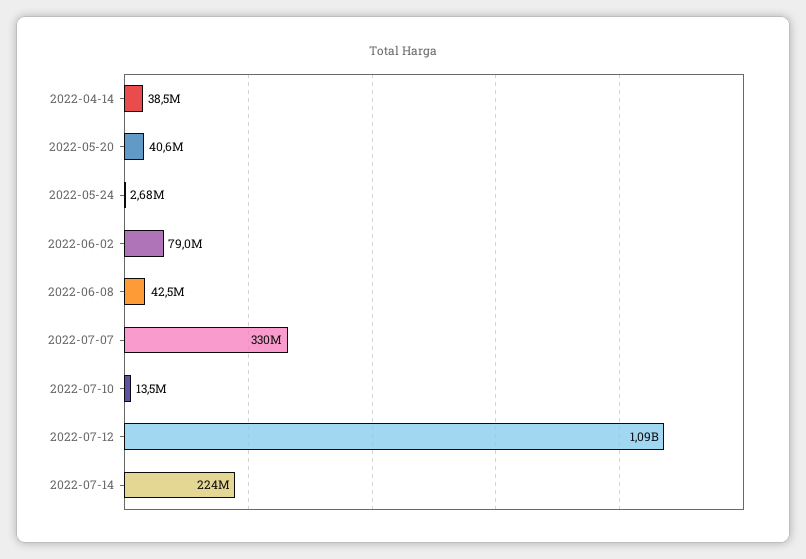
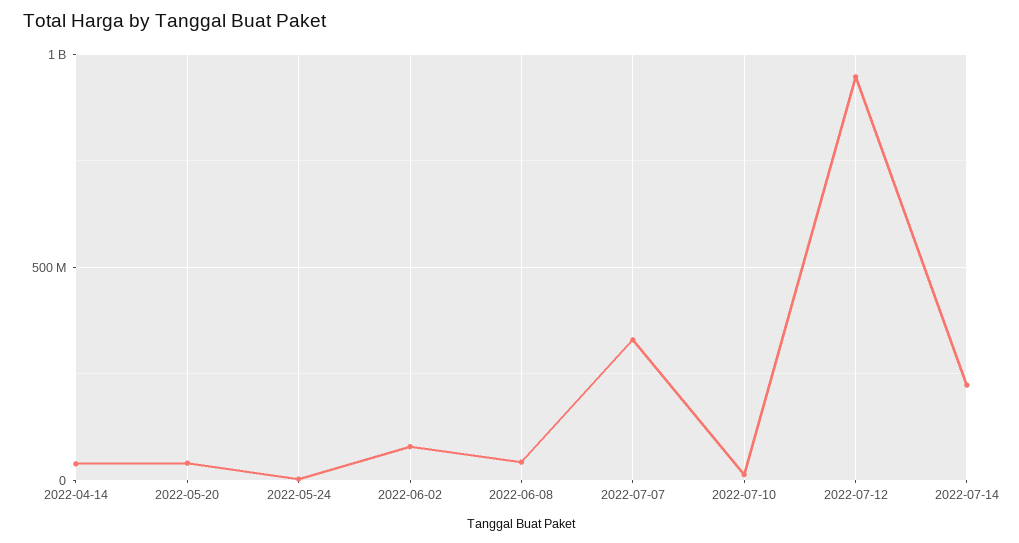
2022-07-12: 1090000000 -> 950000000

